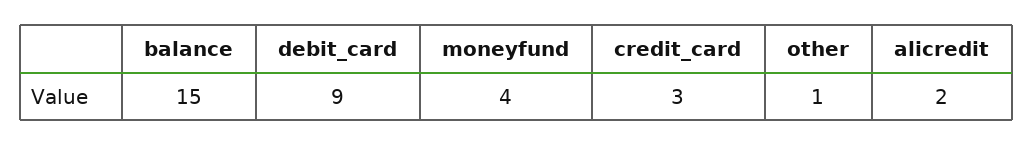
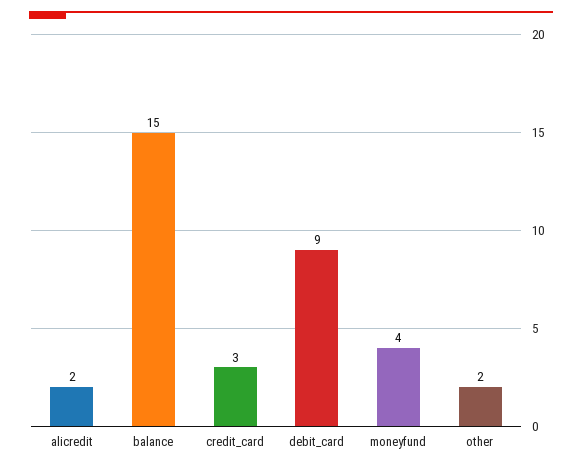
other: 1 -> 2

